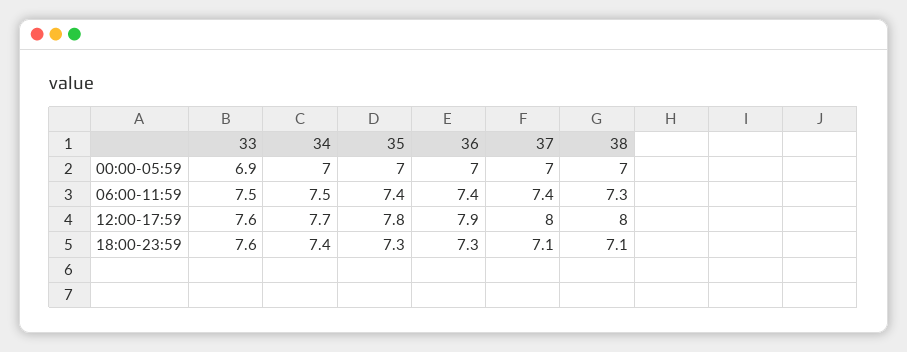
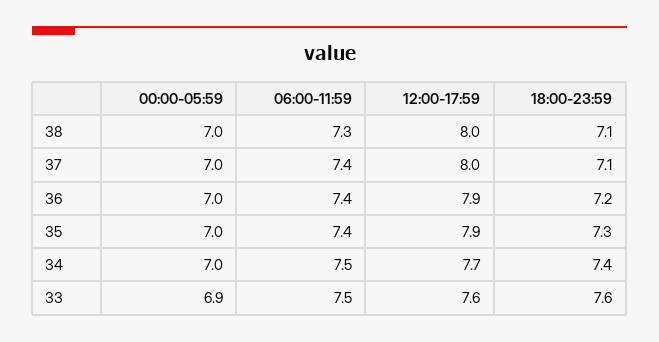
35, 12:00-17:59: 7.8 -> 7.9
36, 18:00-23:59: 7.3 -> 7.2

